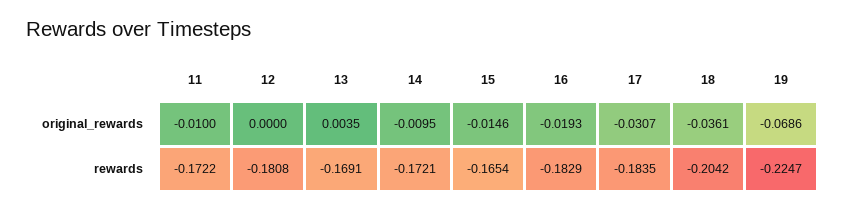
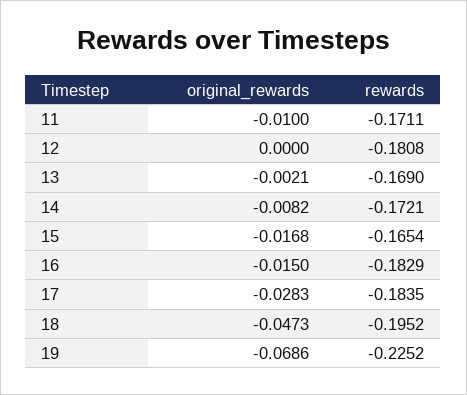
13, original_rewards: 0.0035 -> -0.0021
14, original_rewards: -0.0095 -> -0.0082
15, original_rewards: -0.0146 -> -0.0168
16, original_rewards: -0.0193 -> -0.015
17, original_rewards: -0.0307 -> -0.0283
18, original_rewards: -0.0361 -> -0.0473
11, rewards: -0.1722 -> -0.1711
13, rewards: -0.1691 -> -0.169
18, rewards: -0.2042 -> -0.1952
19, rewards: -0.2247 -> -0.2252

